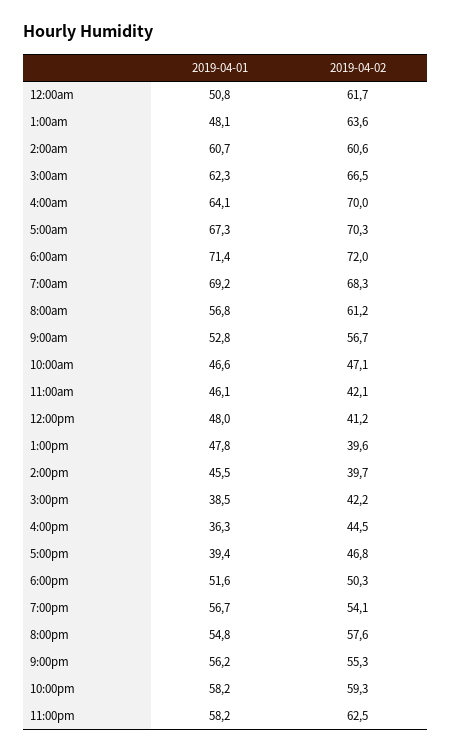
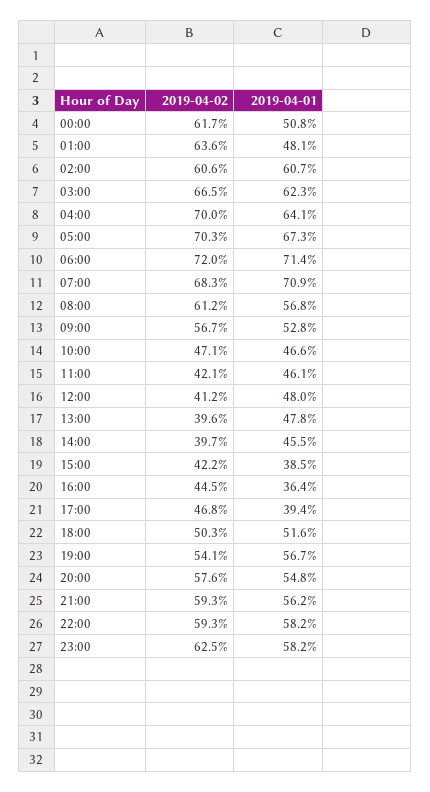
2019-04-01, 7:00am: 69.2 -> 70.9
2019-04-01, 4:00pm: 36.3 -> 36.4
2019-04-02, 9:00pm: 55.3 -> 59.3

